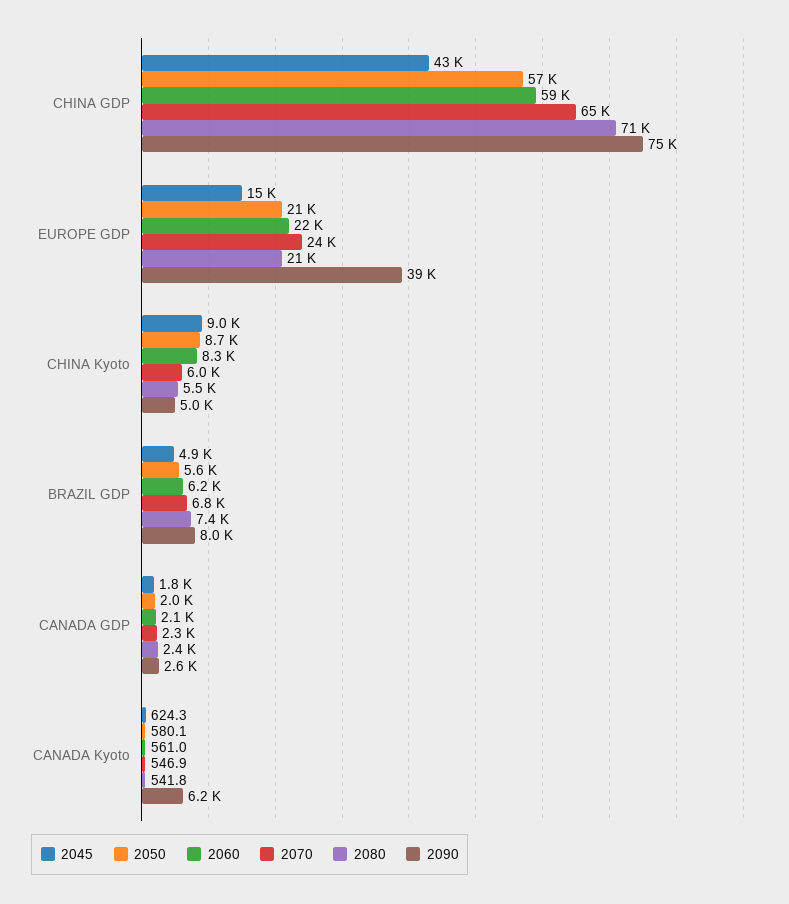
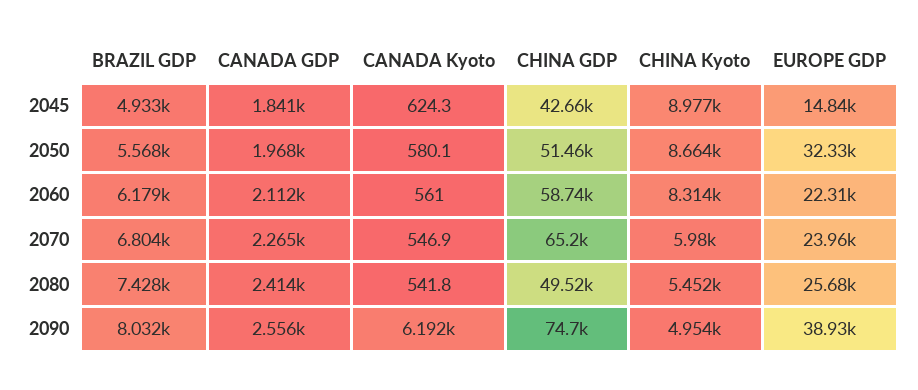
2050, CHINA GDP: 57000 -> 51460
2080, CHINA GDP: 71000 -> 49520
2050, EUROPE GDP: 21000 -> 32330
2080, EUROPE GDP: 21000 -> 25680

